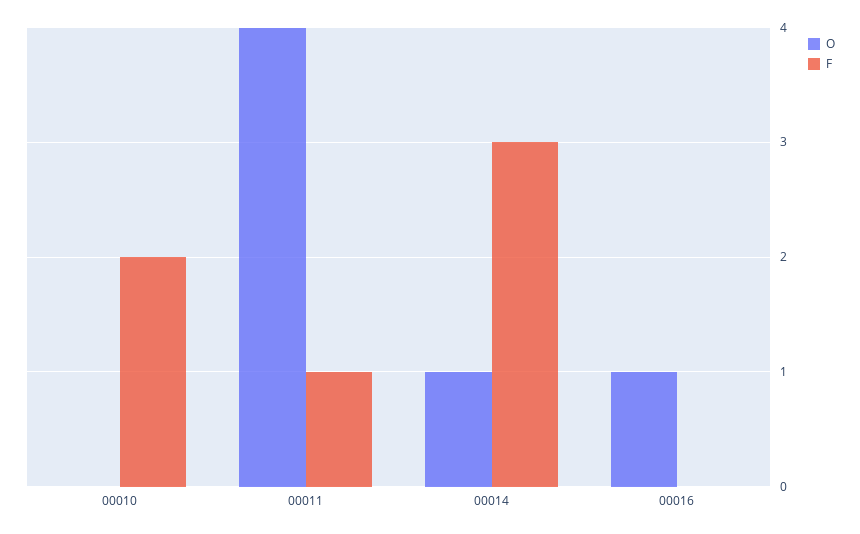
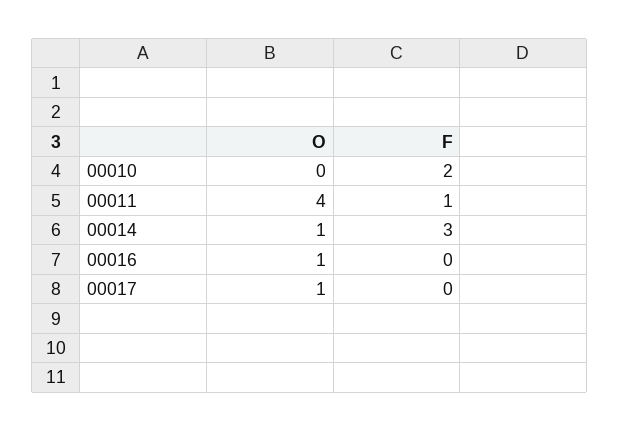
O, 00017: none -> 1
F, 00017: none -> 0

